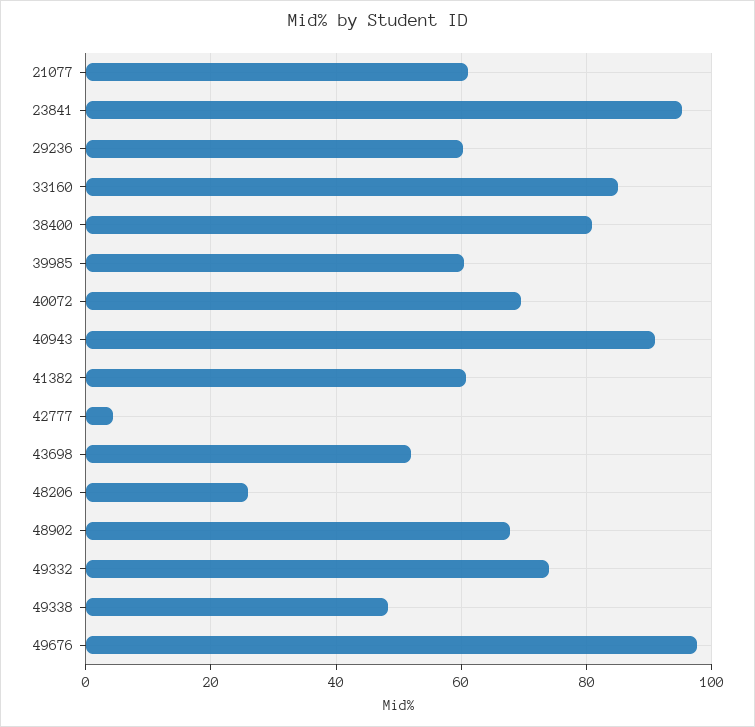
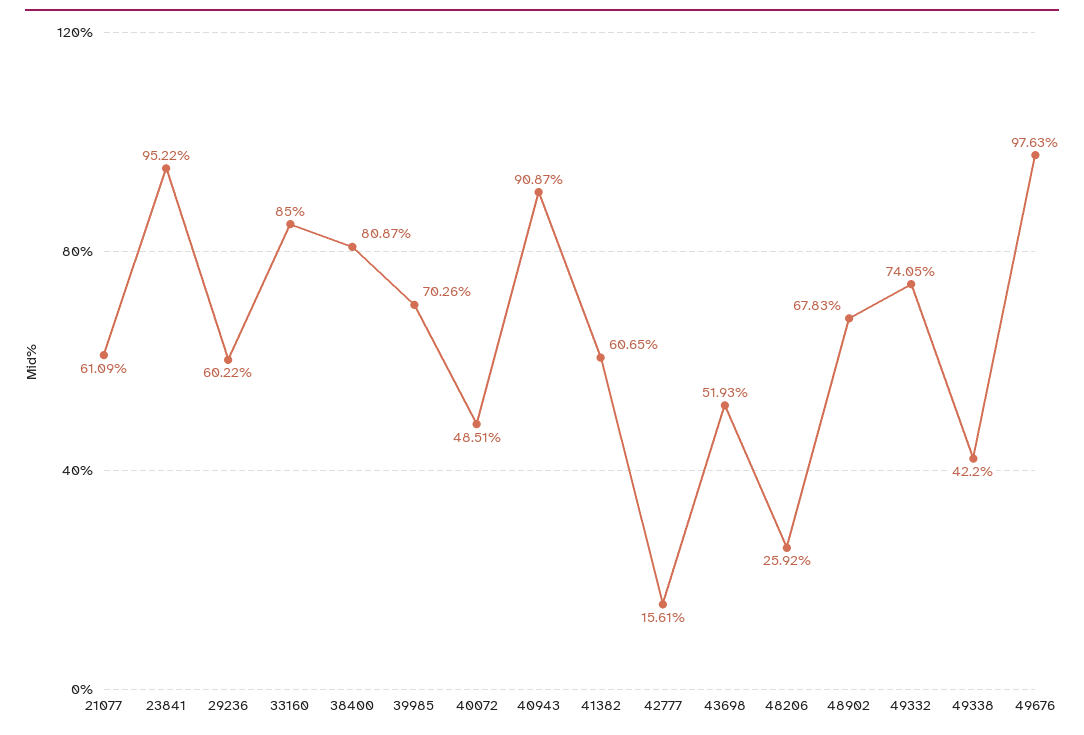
39985: 60 -> 70.26
40072: 70 -> 48.51
42777: 4 -> 15.61
49338: 48 -> 42.2

